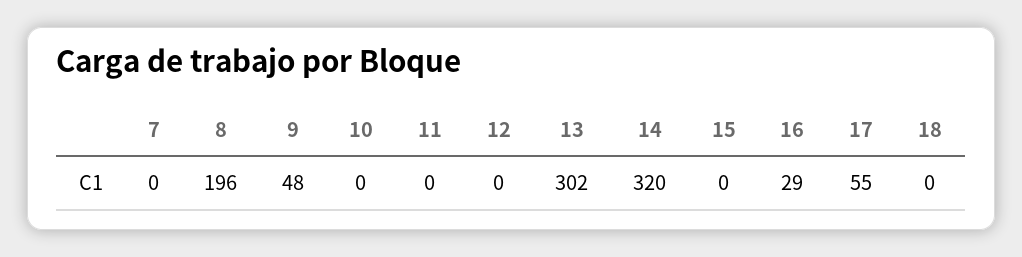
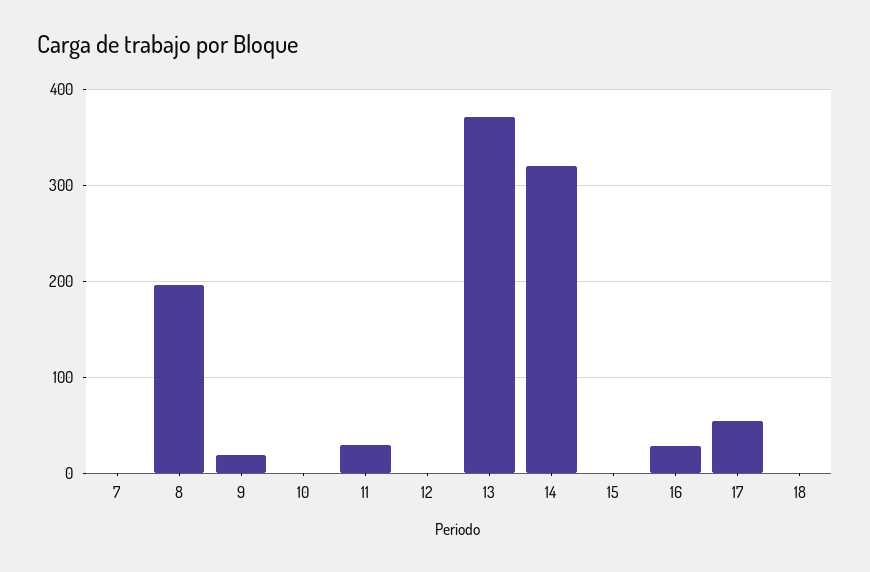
9: 48 -> 20
11: 0 -> 30
13: 302 -> 370

